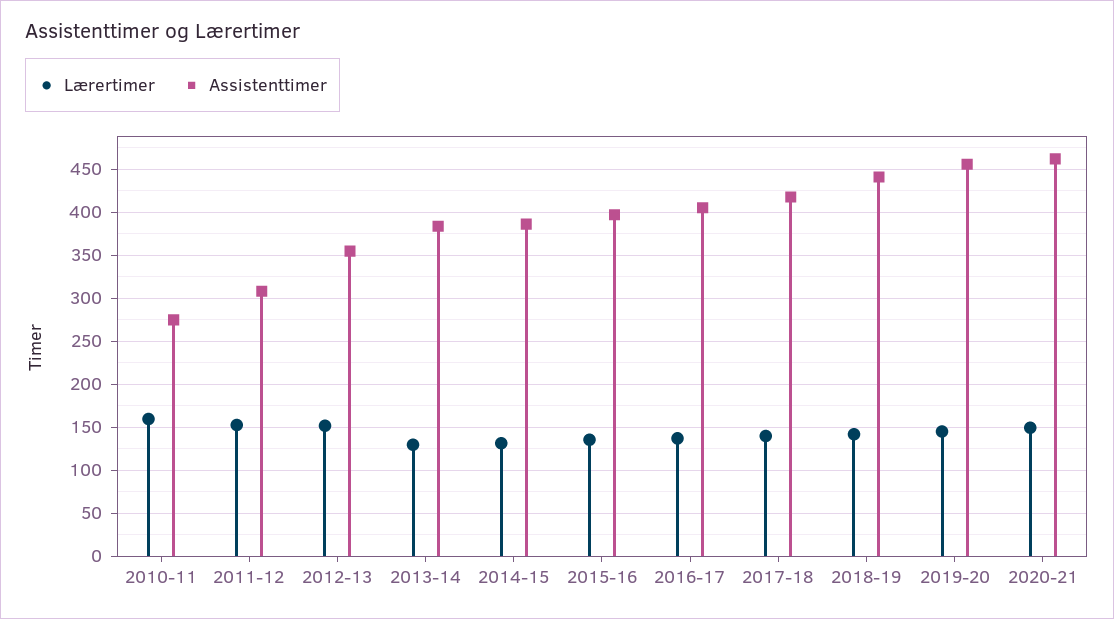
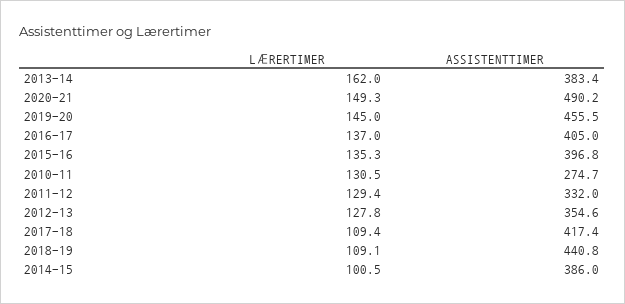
Lærertimer, 2010-11: 160 -> 130.5
Lærertimer, 2011-12: 150 -> 129.4
Assistenttimer, 2011-12: 310 -> 332
Lærertimer, 2012-13: 150 -> 127.8
Lærertimer, 2013-14: 130 -> 162
Lærertimer, 2014-15: 130 -> 100.5
Lærertimer, 2017-18: 140 -> 109.4
Lærertimer, 2018-19: 140 -> 109.1
Assistenttimer, 2020-21: 460 -> 490.2

